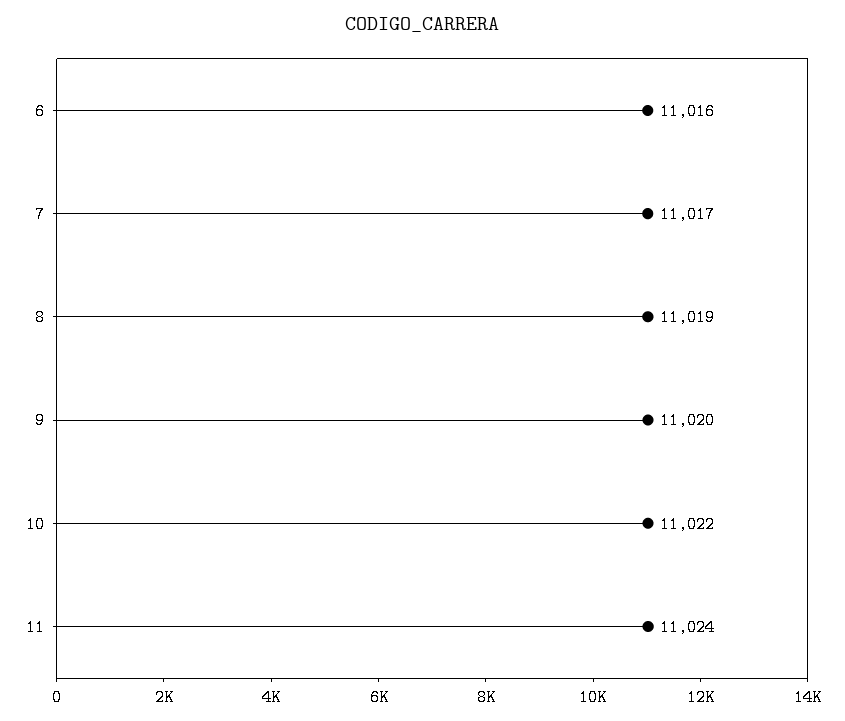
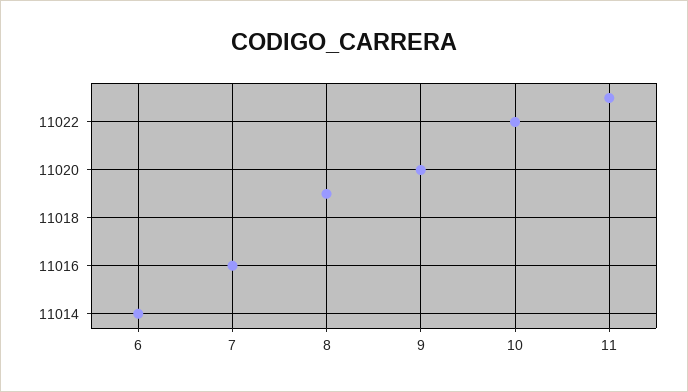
6: 11016 -> 11014
7: 11017 -> 11016
11: 11024 -> 11023

